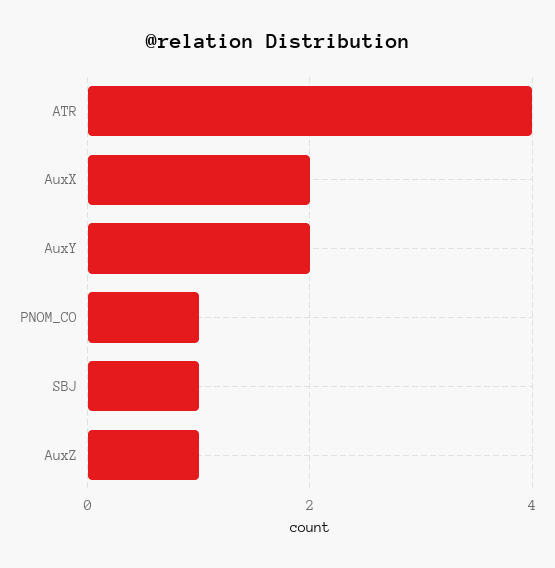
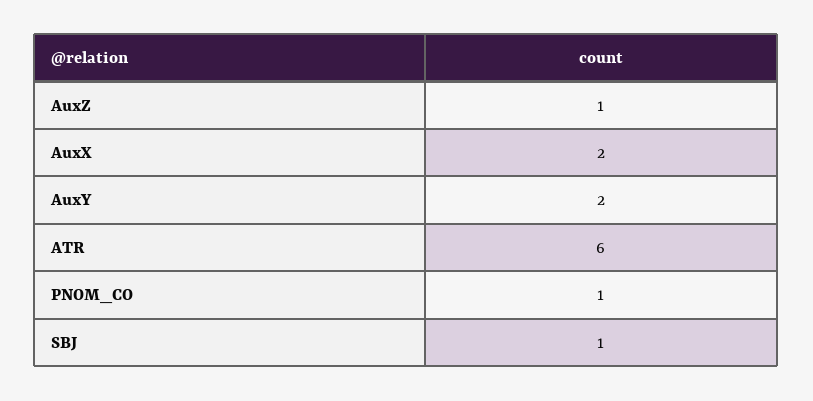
ATR: 4 -> 6

